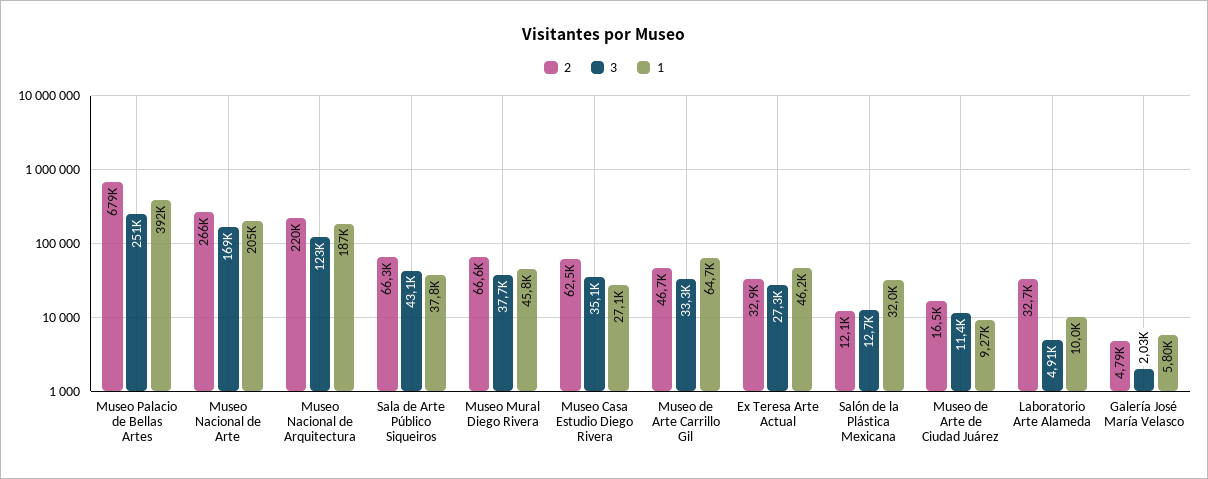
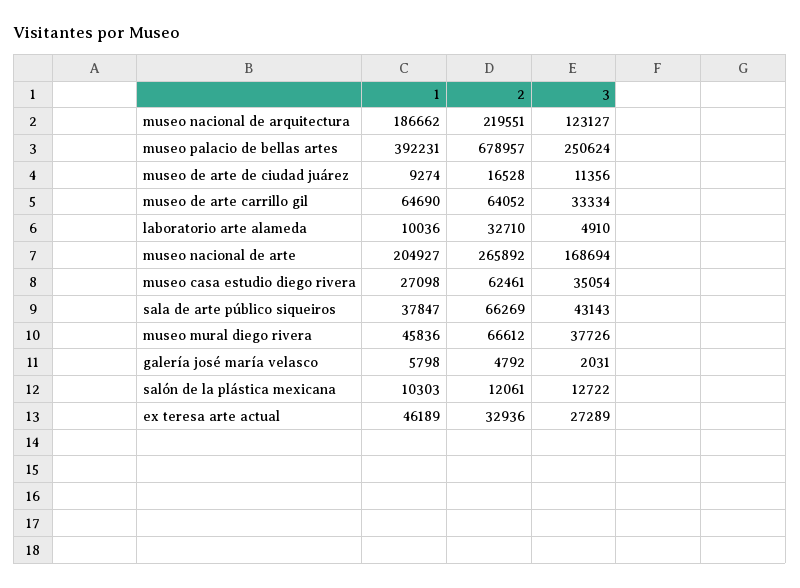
2, Museo de Arte Carrillo Gil: 46700 -> 64052
1, Salón de la Plástica Mexicana: 32000 -> 10303

